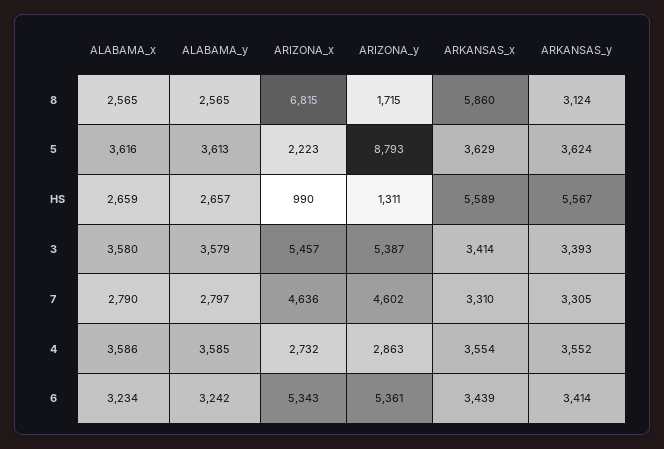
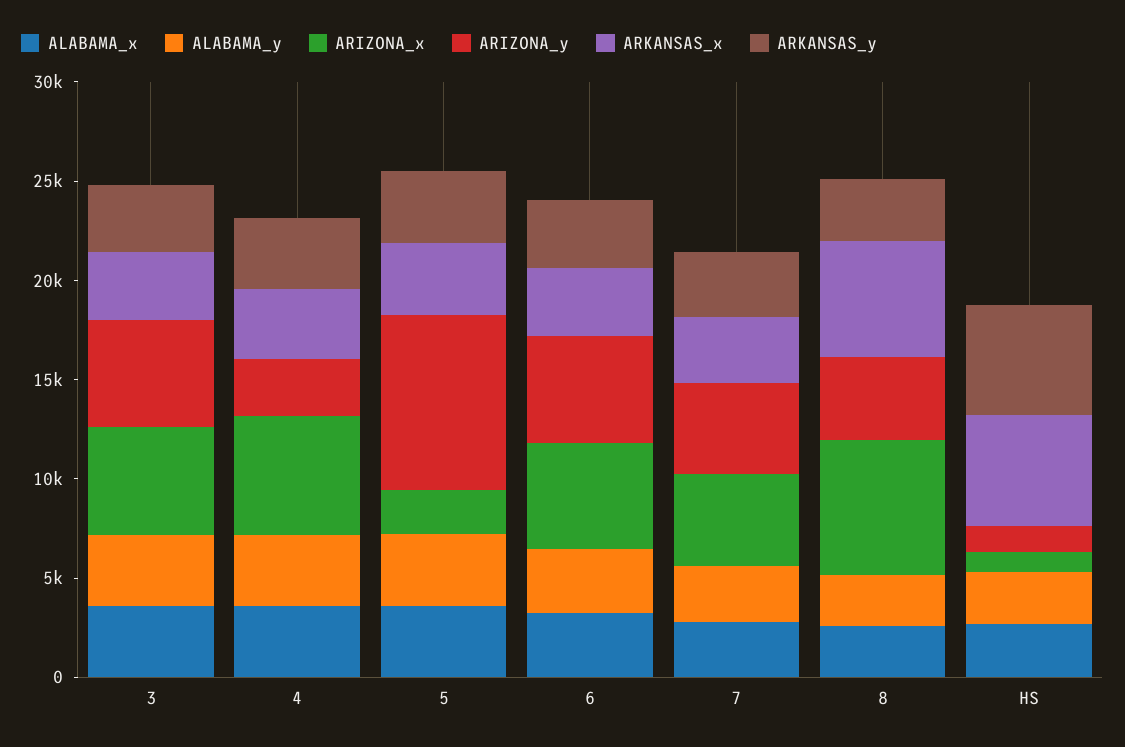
ARIZONA_y, 8: 1715 -> 4000
ARIZONA_x, 4: 2732 -> 6000

